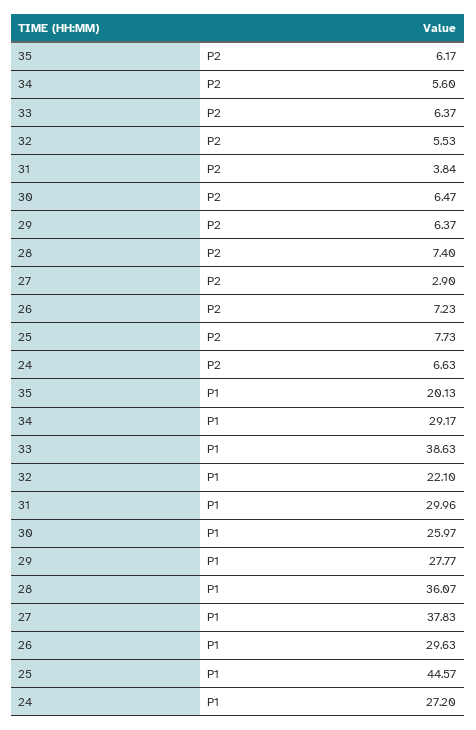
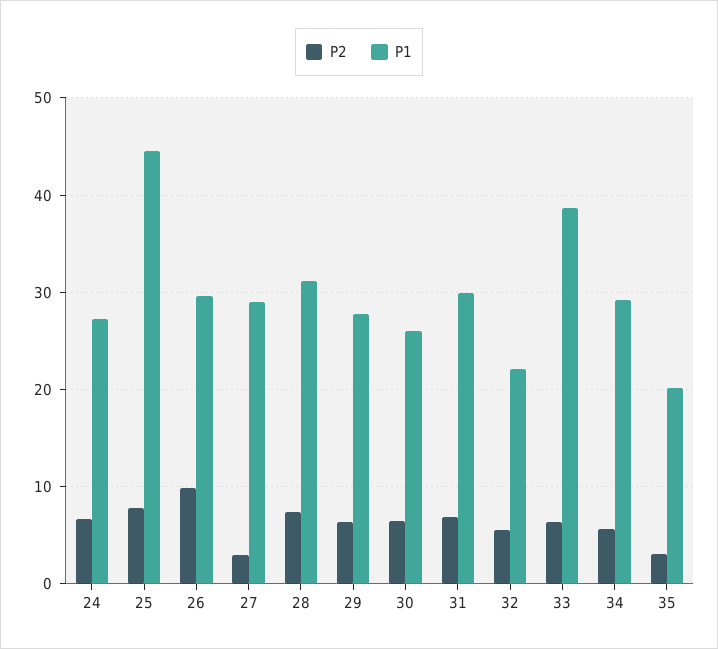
P2, 35: 6.17 -> 3
P2, 31: 3.84 -> 7
P2, 26: 7.23 -> 10
P1, 28: 36.07 -> 31
P1, 27: 37.83 -> 29

